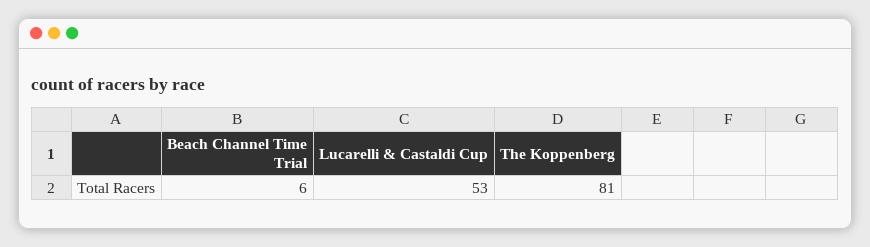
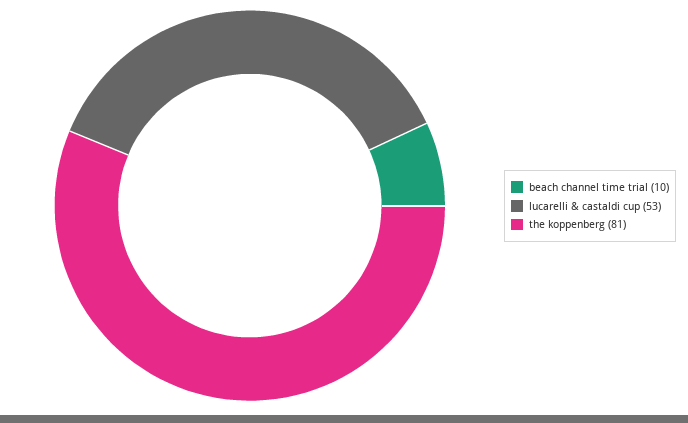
Beach Channel Time Trial: 6 -> 10

